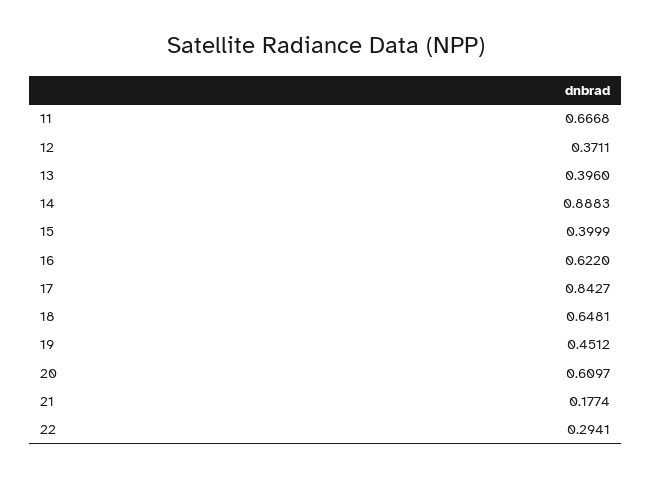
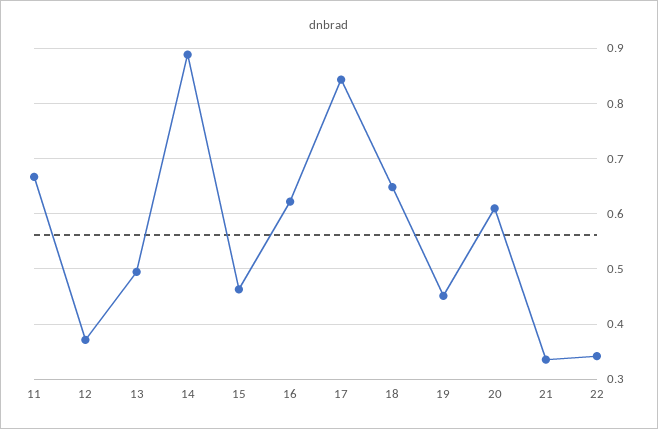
13: 0.396 -> 0.5
15: 0.3999 -> 0.46
21: 0.1774 -> 0.34
22: 0.2941 -> 0.34

